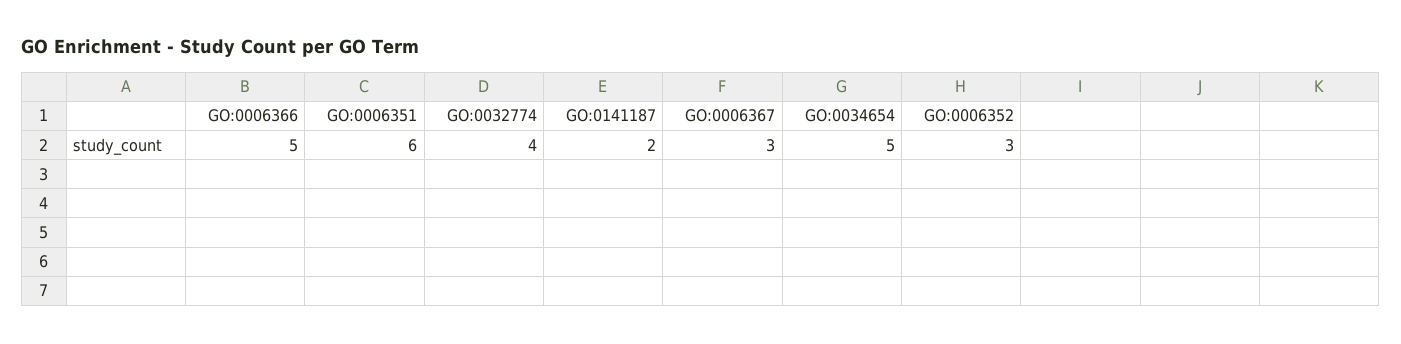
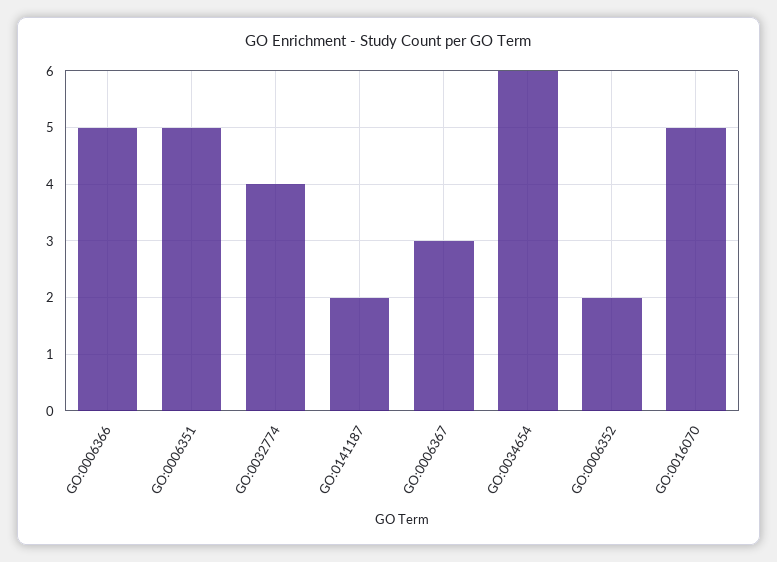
GO:0006351: 6 -> 5
GO:0034654: 5 -> 6
GO:0006352: 3 -> 2
GO:0016070: none -> 5

